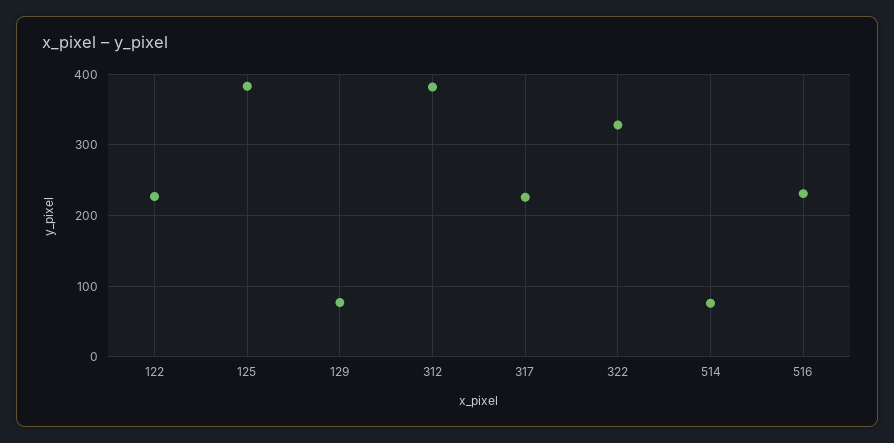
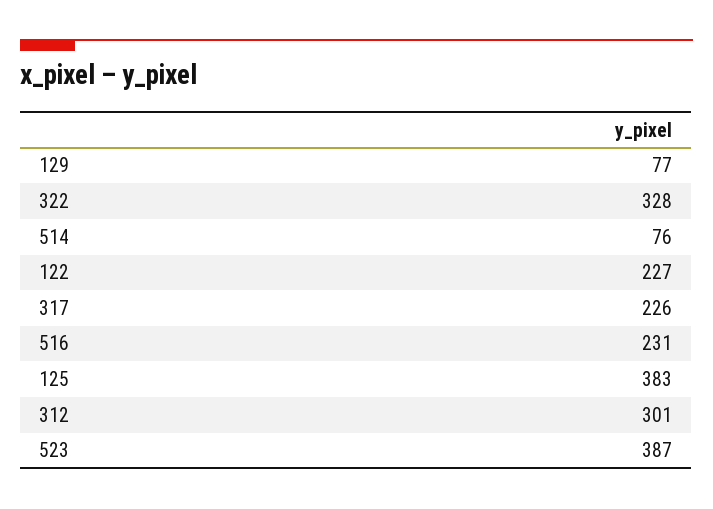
312: 380 -> 301
523: none -> 387

